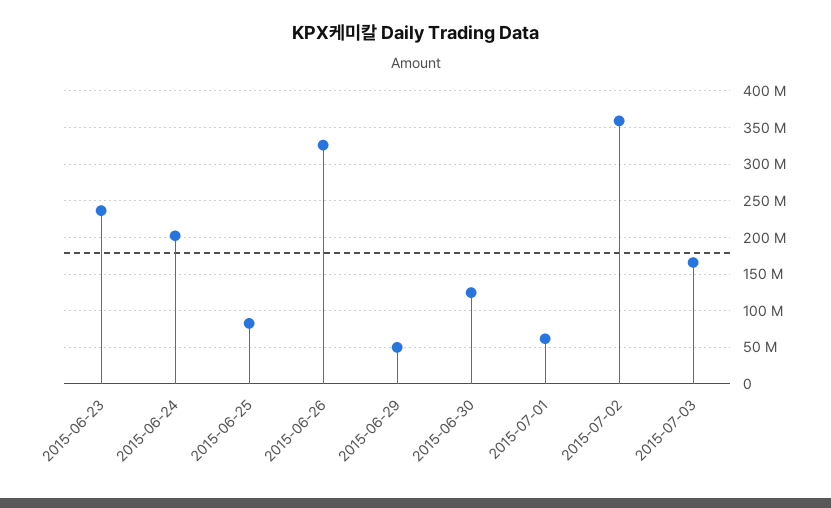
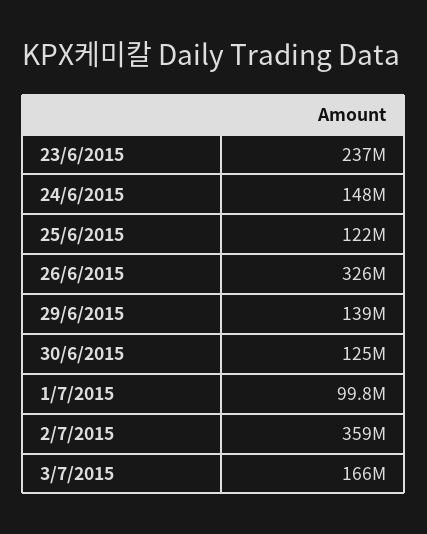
2015-06-24: 200000000 -> 148000000
2015-06-25: 80000000 -> 122000000
2015-06-29: 50000000 -> 139000000
2015-07-01: 60000000 -> 99800000

